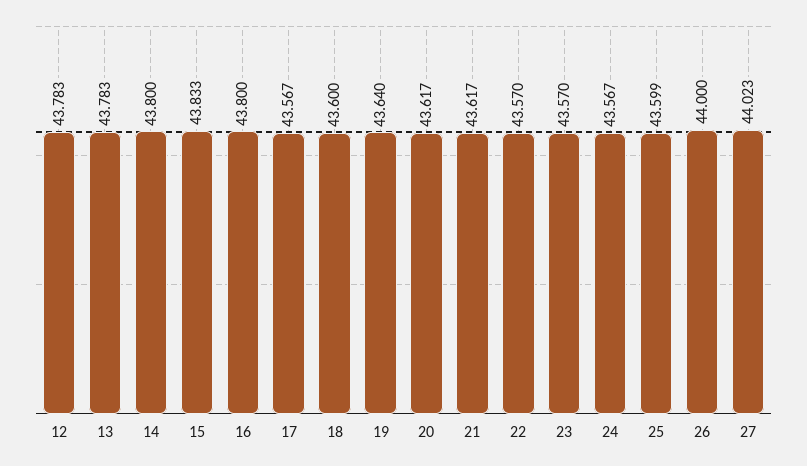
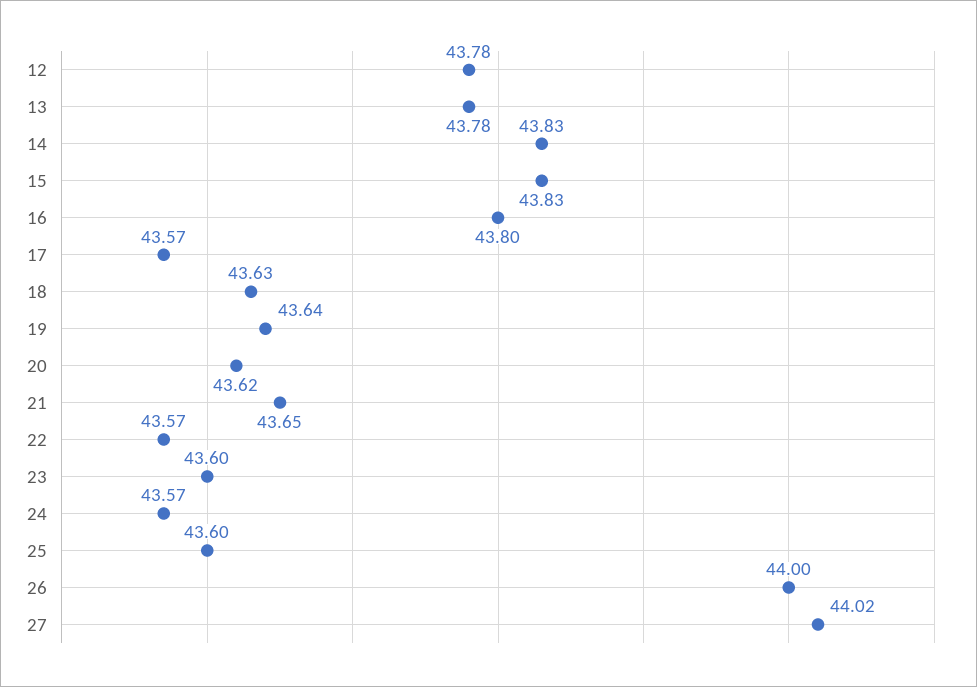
14: 43.8 -> 43.83
18: 43.6 -> 43.63
21: 43.617 -> 43.65
23: 43.57 -> 43.6

